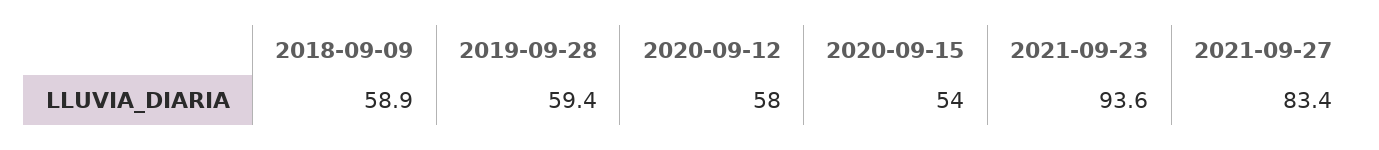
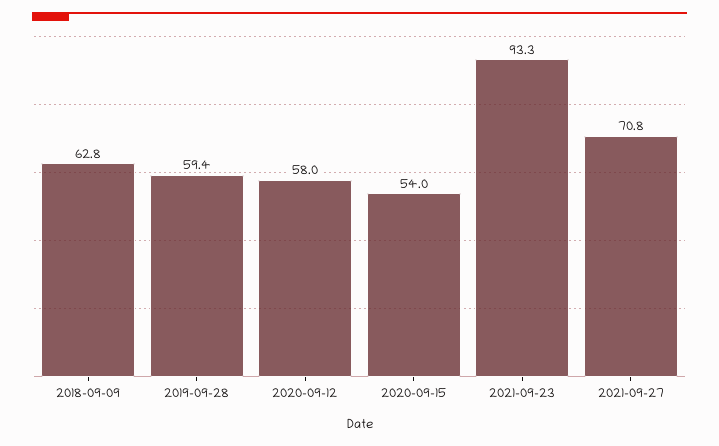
2018-09-09: 58.9 -> 62.8
2021-09-23: 93.6 -> 93.3
2021-09-27: 83.4 -> 70.8

